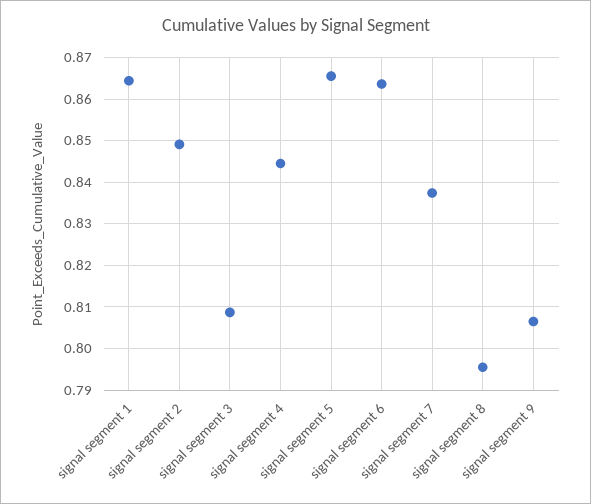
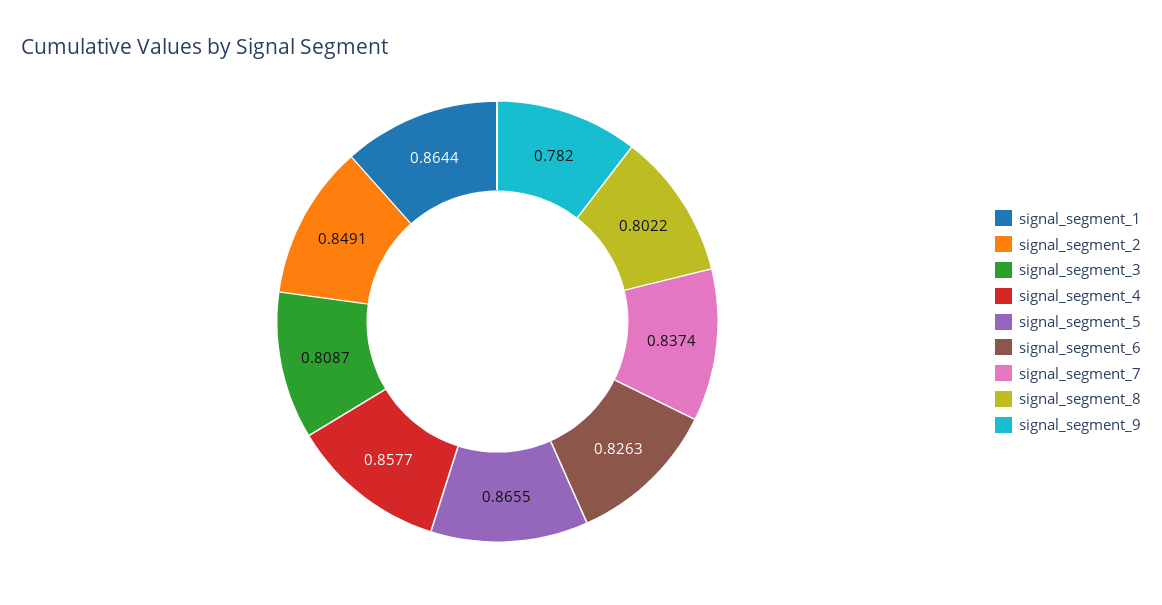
signal segment 4: 0.844 -> 0.8577
signal segment 6: 0.864 -> 0.8263
signal segment 8: 0.796 -> 0.8022
signal segment 9: 0.806 -> 0.782

